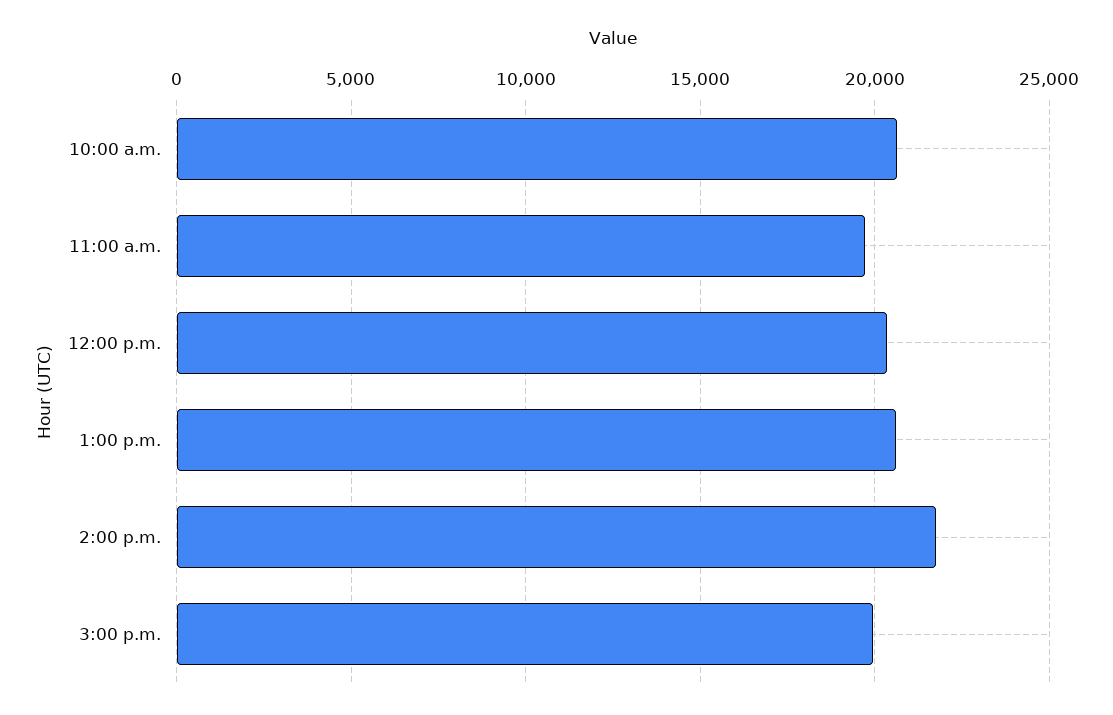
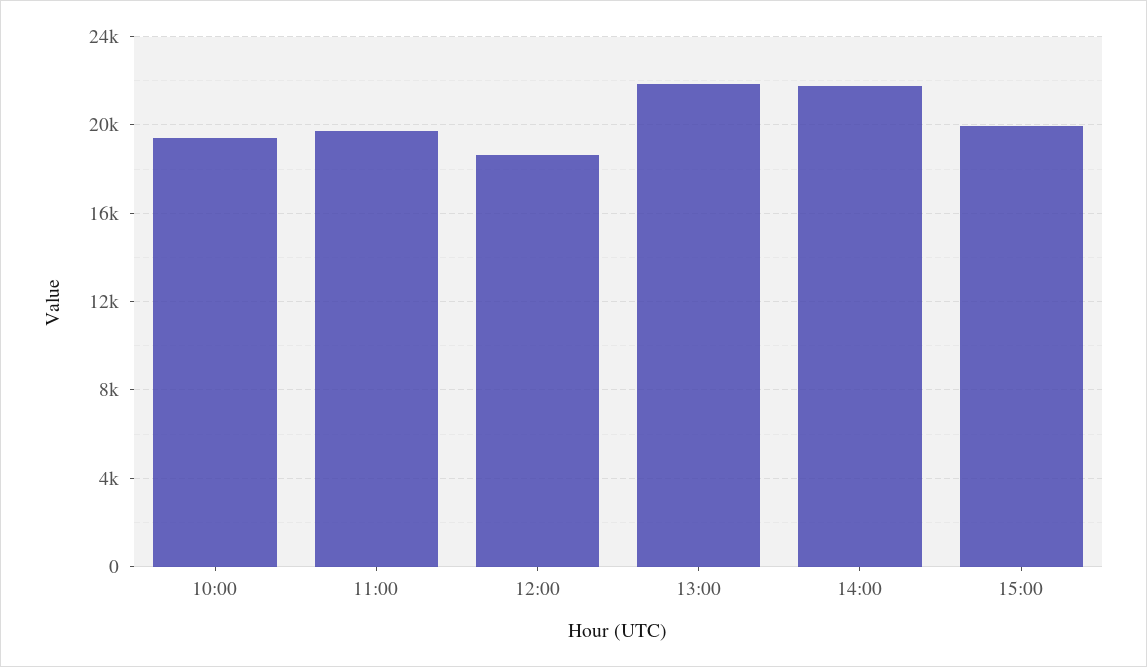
10:00 a.m.: 20500 -> 19500
12:00 p.m.: 20500 -> 18500
1:00 p.m.: 20500 -> 22000

